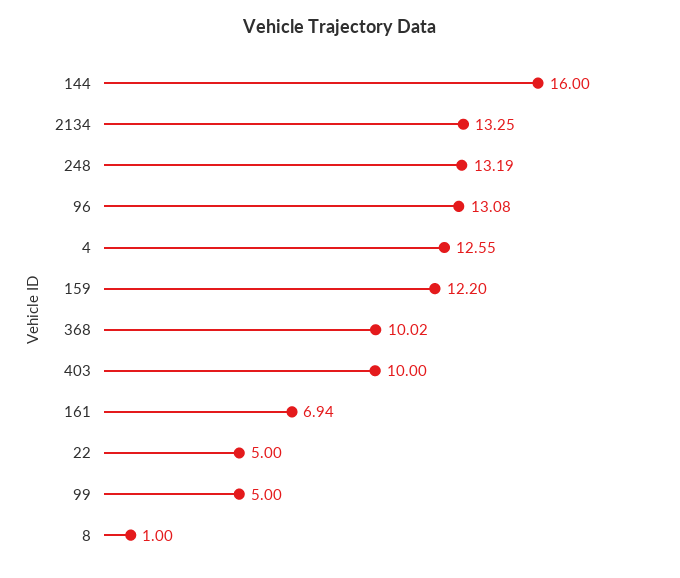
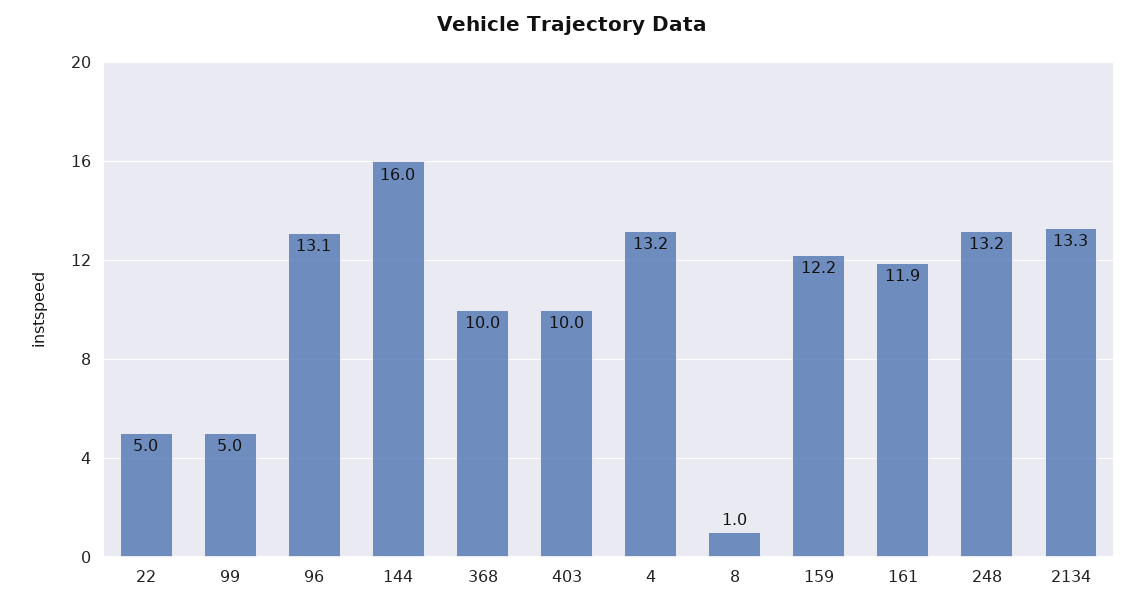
4: 12.55 -> 13.2
161: 6.94 -> 11.9

